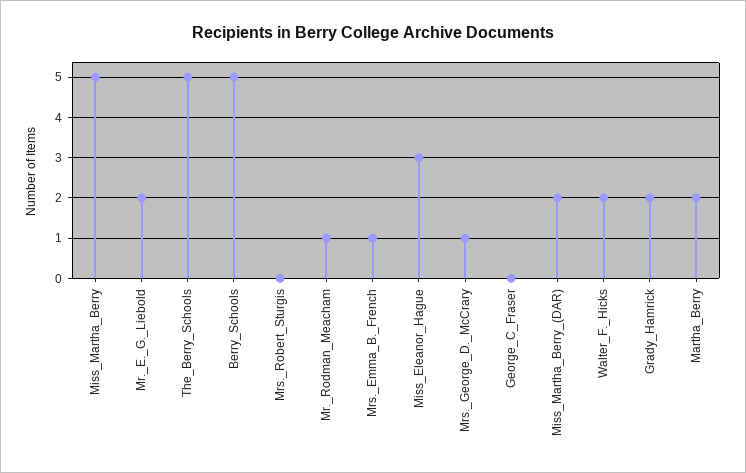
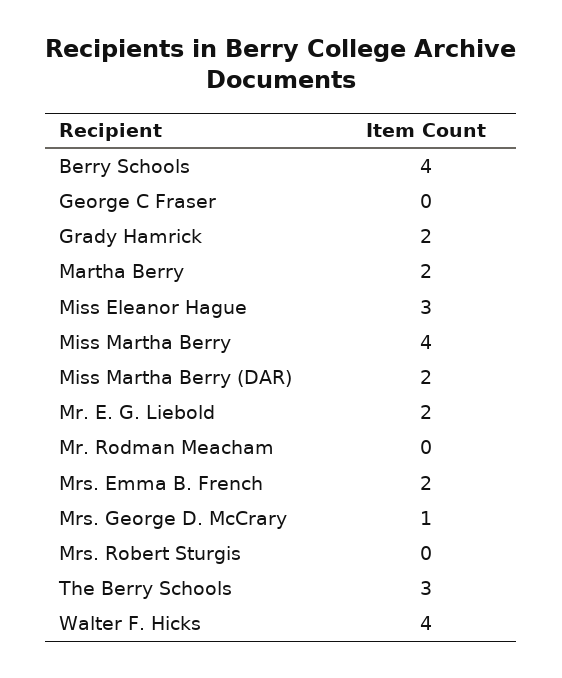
Miss_Martha_Berry: 5 -> 4
The_Berry_Schools: 5 -> 3
Berry_Schools: 5 -> 4
Mr._Rodman_Meacham: 1 -> 0
Mrs._Emma_B._French: 1 -> 2
Walter_F._Hicks: 2 -> 4

